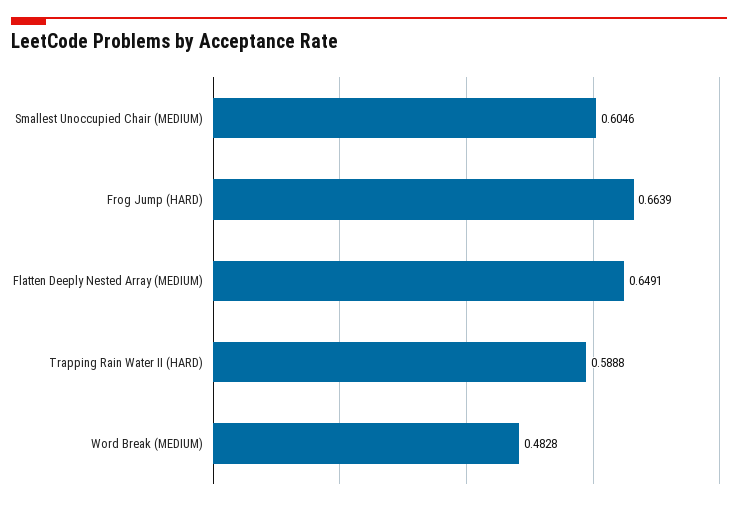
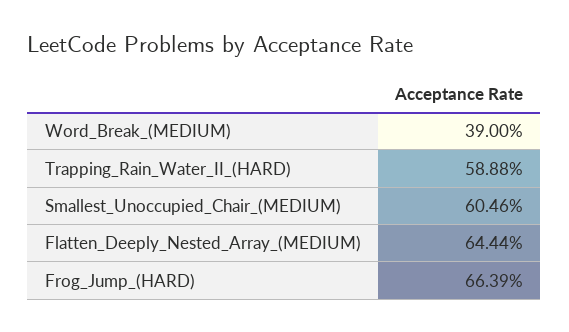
Flatten Deeply Nested Array (MEDIUM): 0.6491 -> 0.6444
Word Break (MEDIUM): 0.4828 -> 0.39

